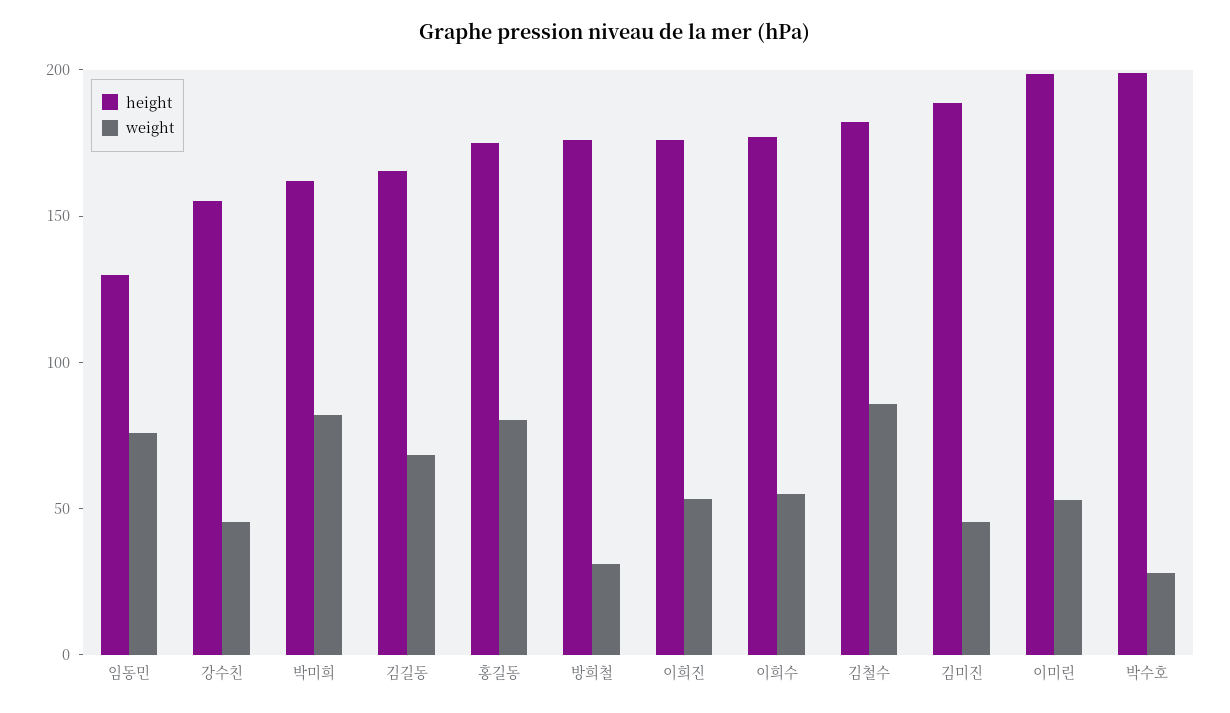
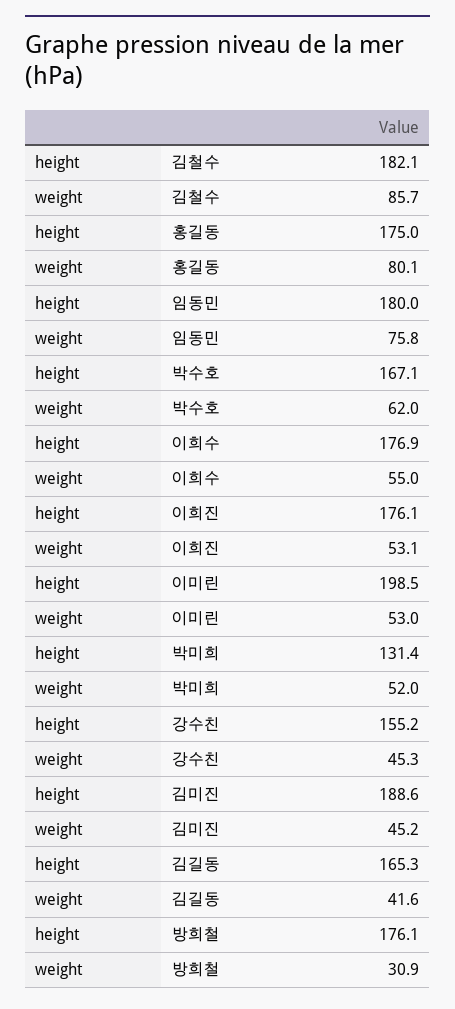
height, 임동민: 130 -> 180
height, 박미희: 160 -> 131.4
weight, 박미희: 80 -> 52
weight, 김길동: 70 -> 41.6
height, 박수호: 200 -> 167.1
weight, 박수호: 30 -> 62

